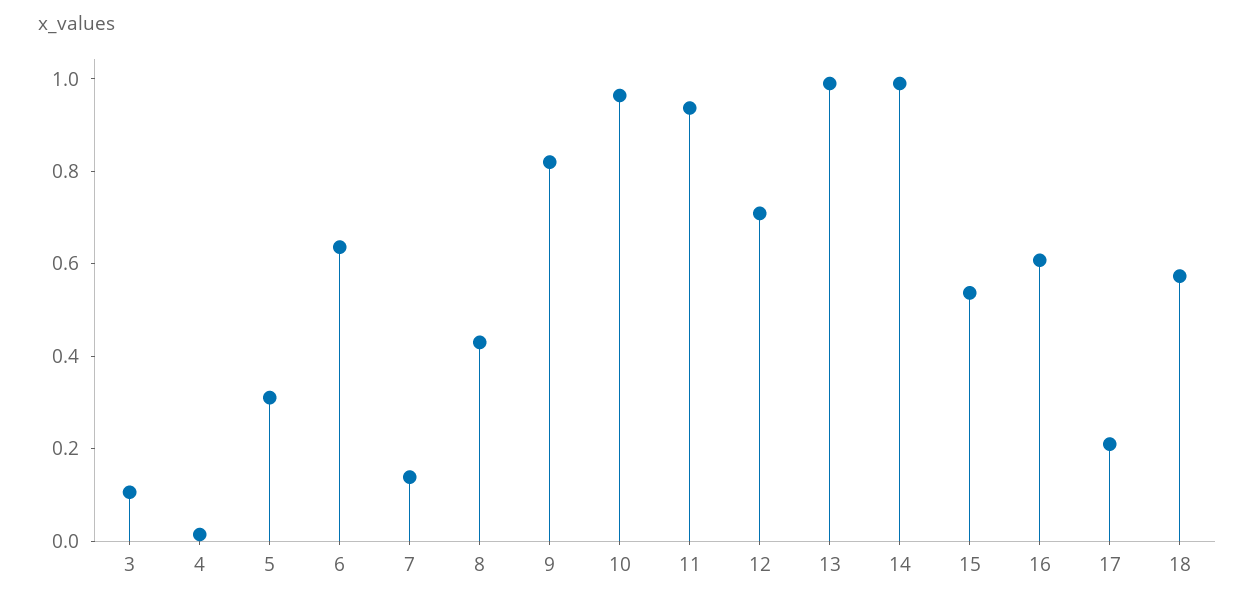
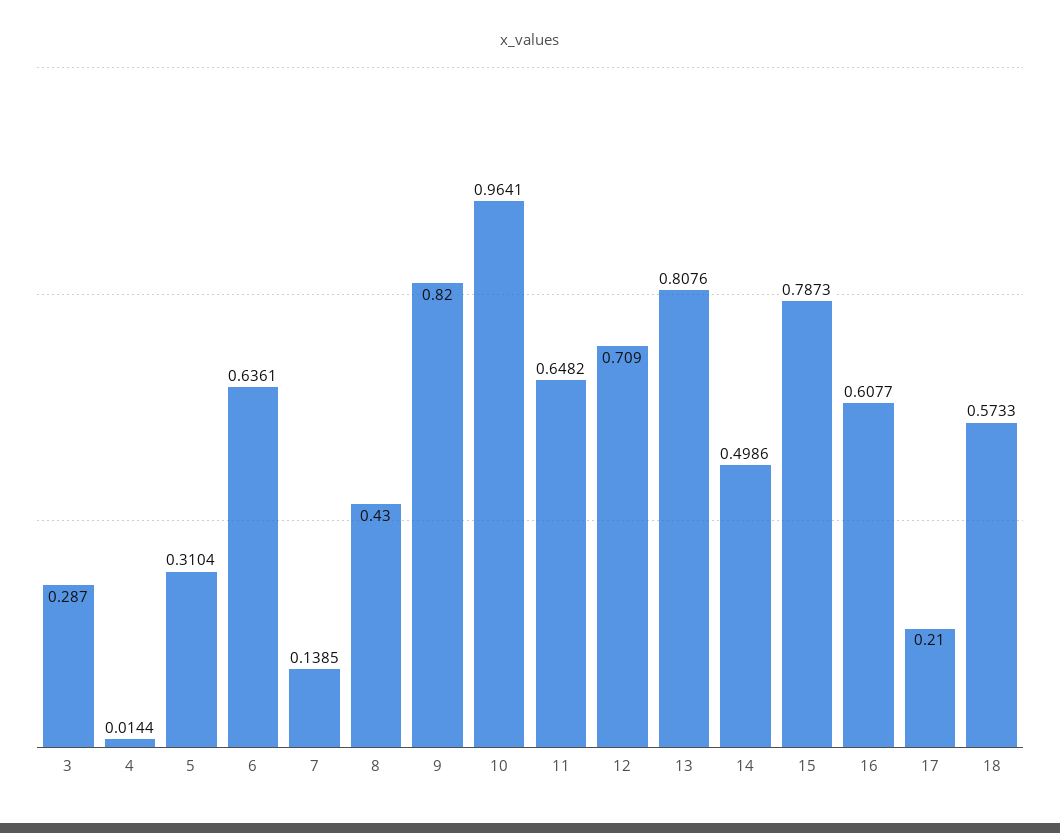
3: 0.1 -> 0.287
11: 0.95 -> 0.6482
13: 1 -> 0.8076
14: 1 -> 0.4986
15: 0.55 -> 0.7873

